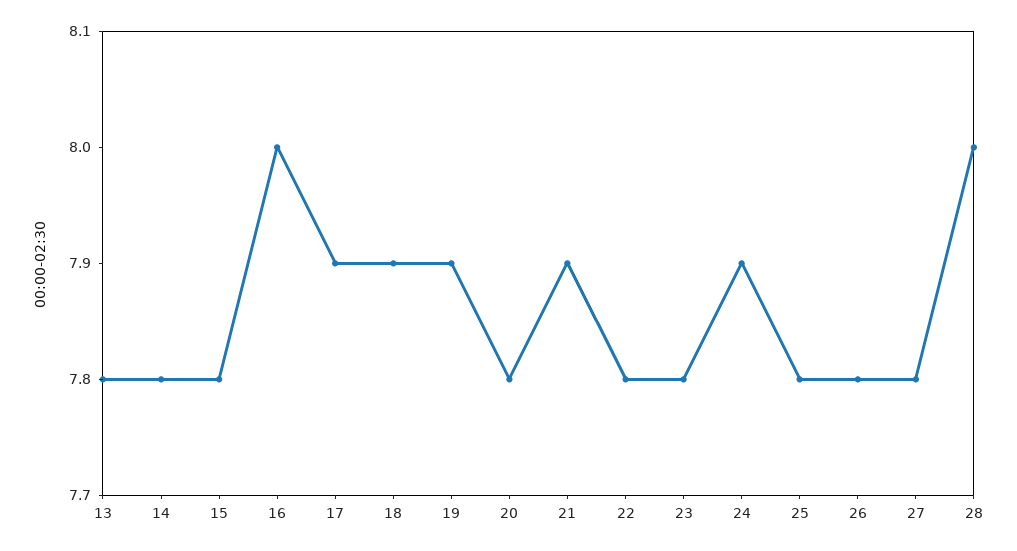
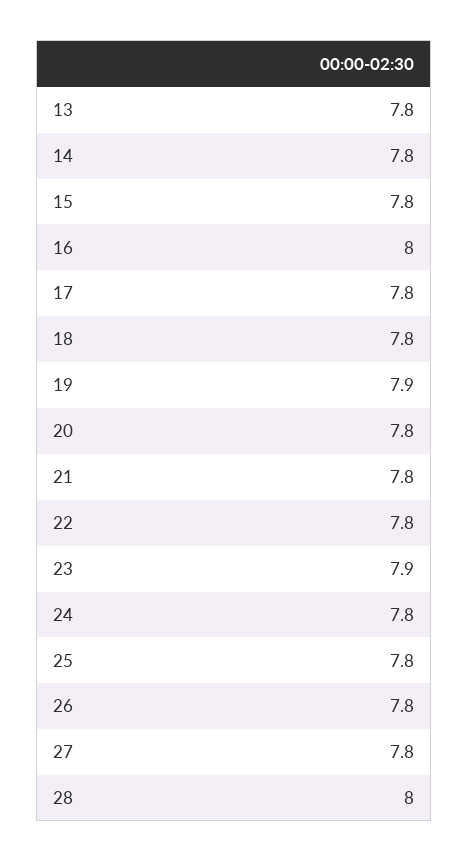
17: 7.9 -> 7.8
18: 7.9 -> 7.8
21: 7.9 -> 7.8
23: 7.8 -> 7.9
24: 7.9 -> 7.8

